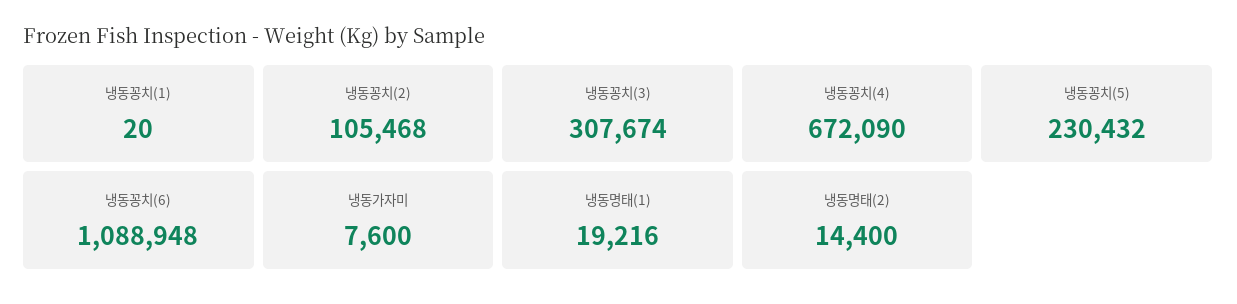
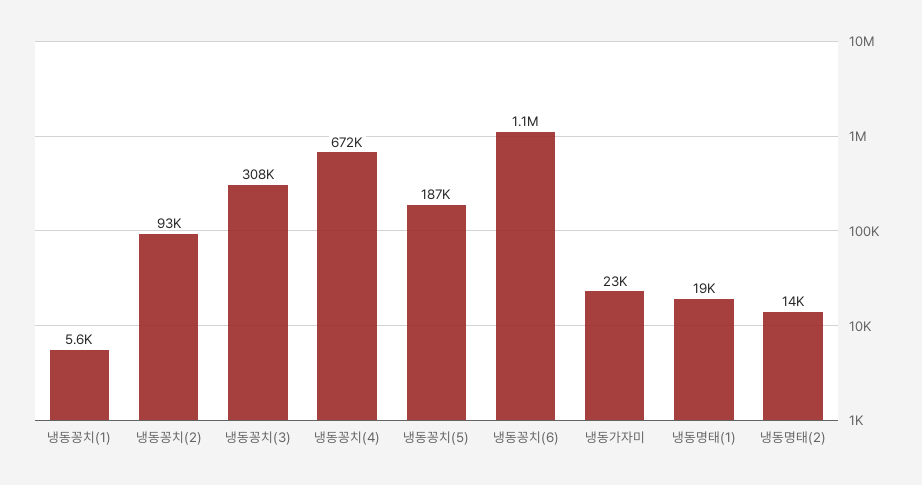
냉동꽁치(1): 20 -> 5600
냉동꽁치(2): 105468 -> 93000
냉동꽁치(5): 230432 -> 187000
냉동가자미: 7600 -> 23000

